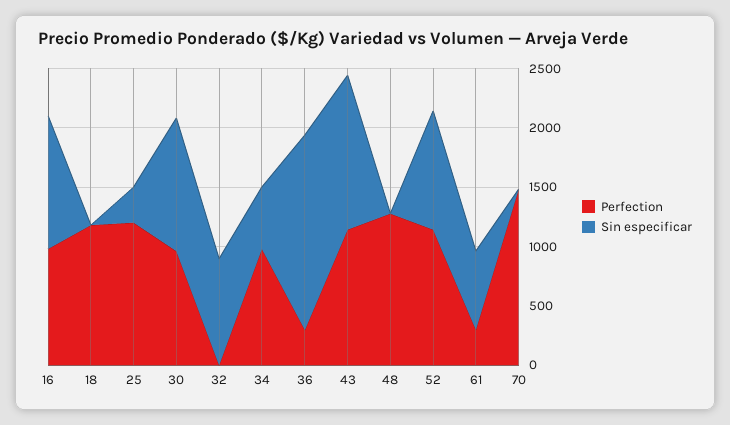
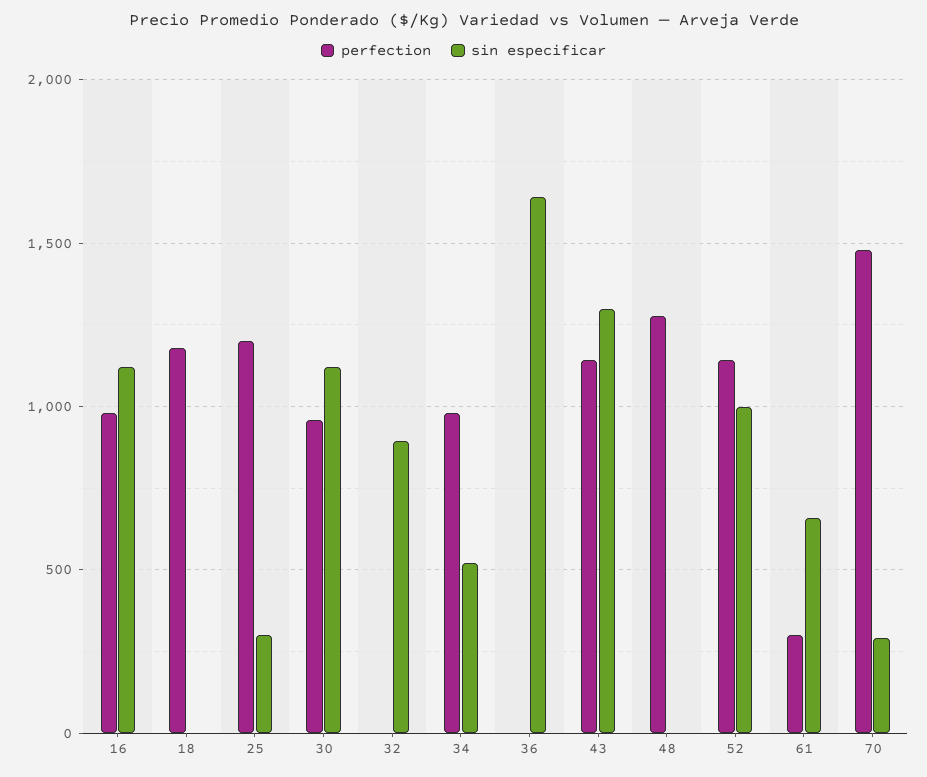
Perfection, 36: 300 -> 0
Sin especificar, 70: 0 -> 300

